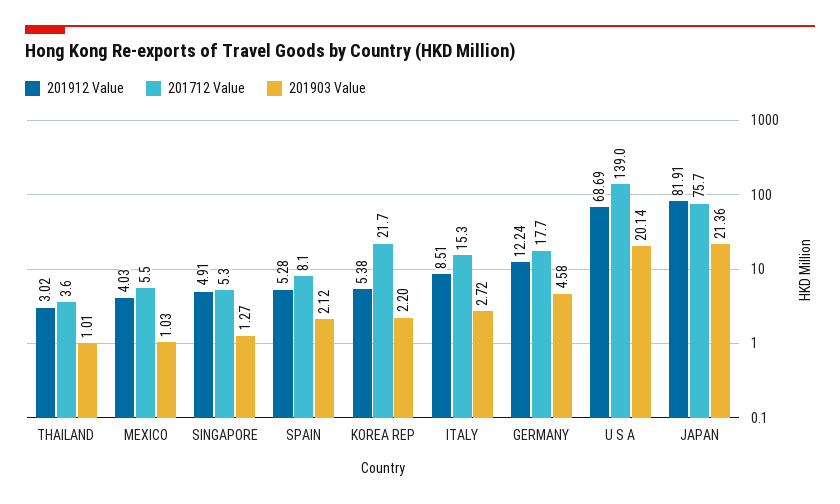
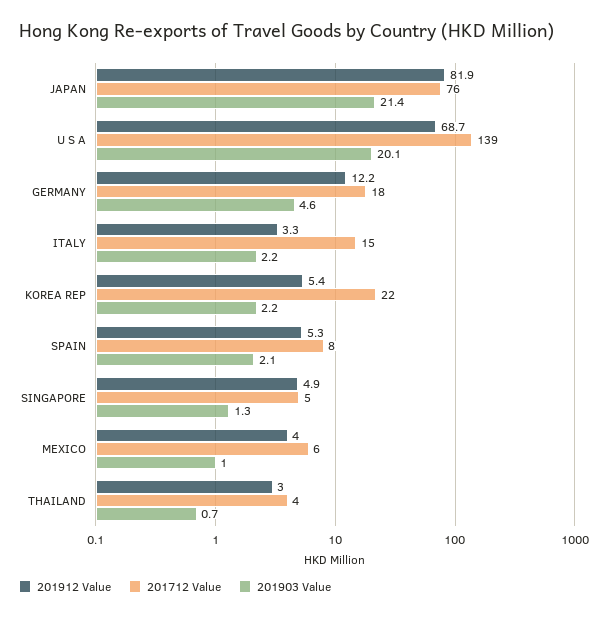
201903 Value, THAILAND: 1.01 -> 0.7
201912 Value, ITALY: 8.51 -> 3.3
201903 Value, ITALY: 2.72 -> 2.2

